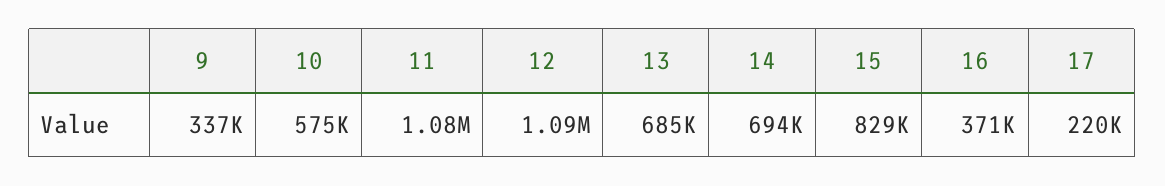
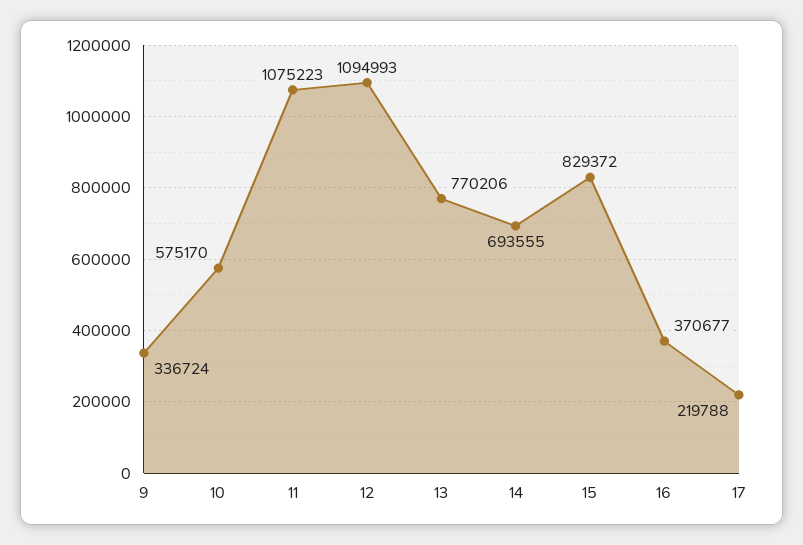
13: 685000 -> 770206

